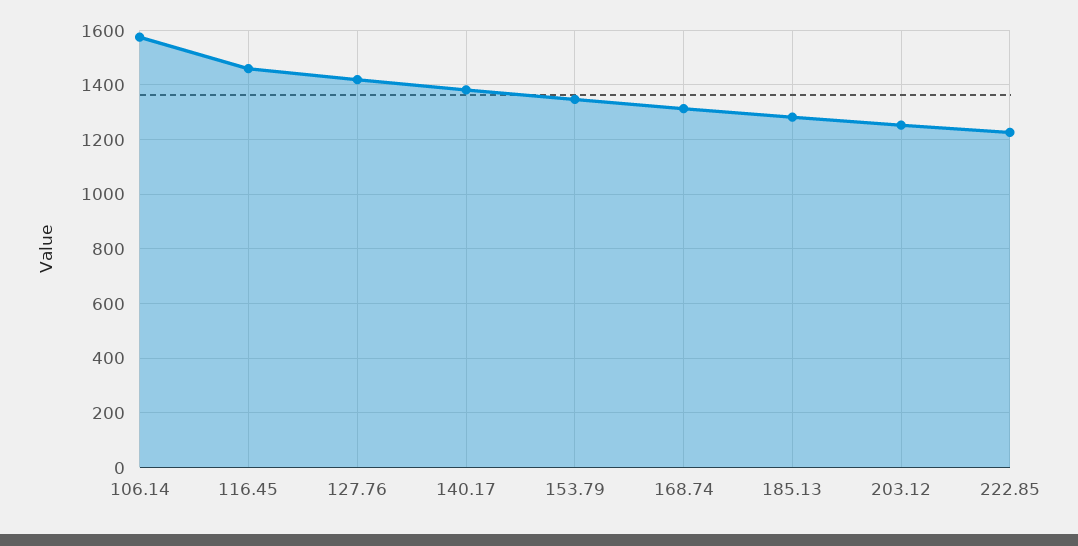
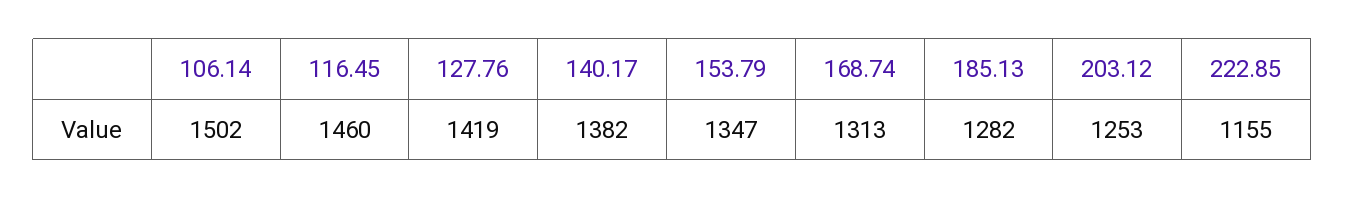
106.14: 1575 -> 1502
222.85: 1225 -> 1155

